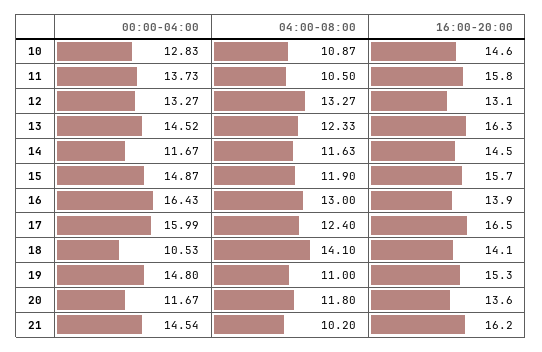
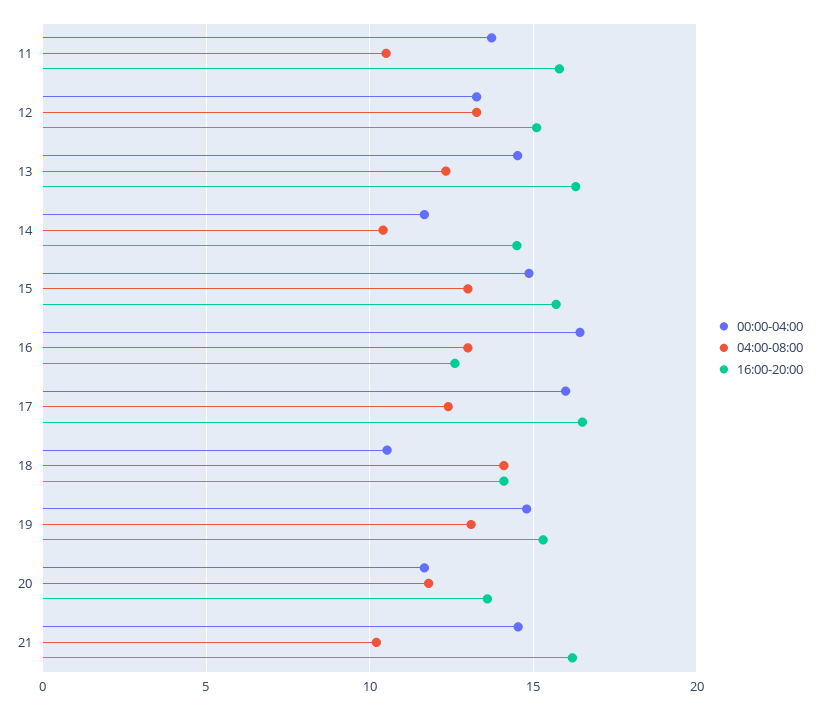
00:00-04:00, 10: 12.83 -> none
04:00-08:00, 10: 10.87 -> none
16:00-20:00, 10: 14.6 -> none
16:00-20:00, 12: 13.1 -> 15
04:00-08:00, 14: 11.63 -> 10.5
04:00-08:00, 15: 11.9 -> 13
16:00-20:00, 16: 13.9 -> 12.5
04:00-08:00, 19: 11 -> 13

